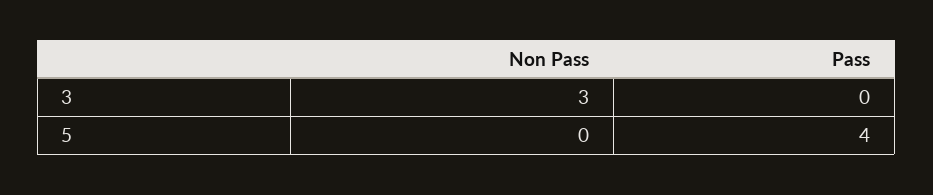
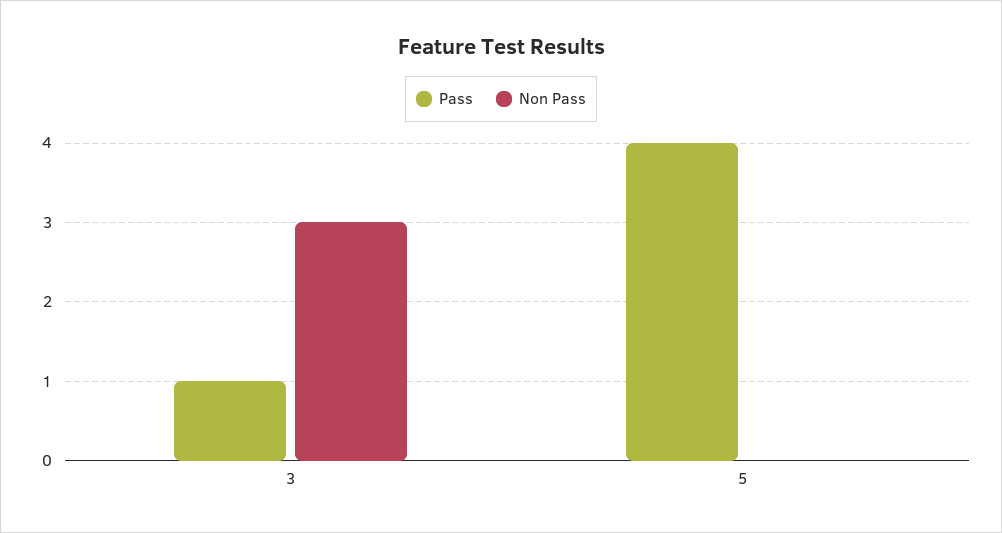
Pass, 3: 0 -> 1

